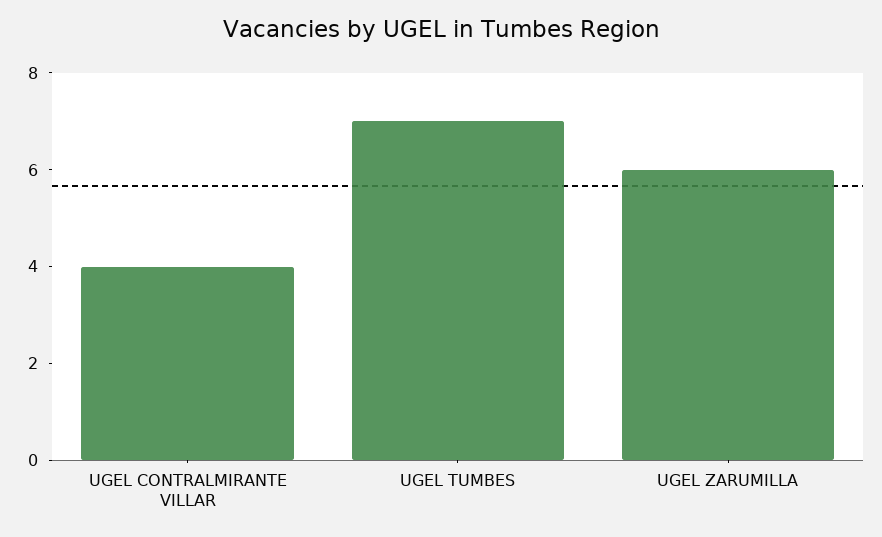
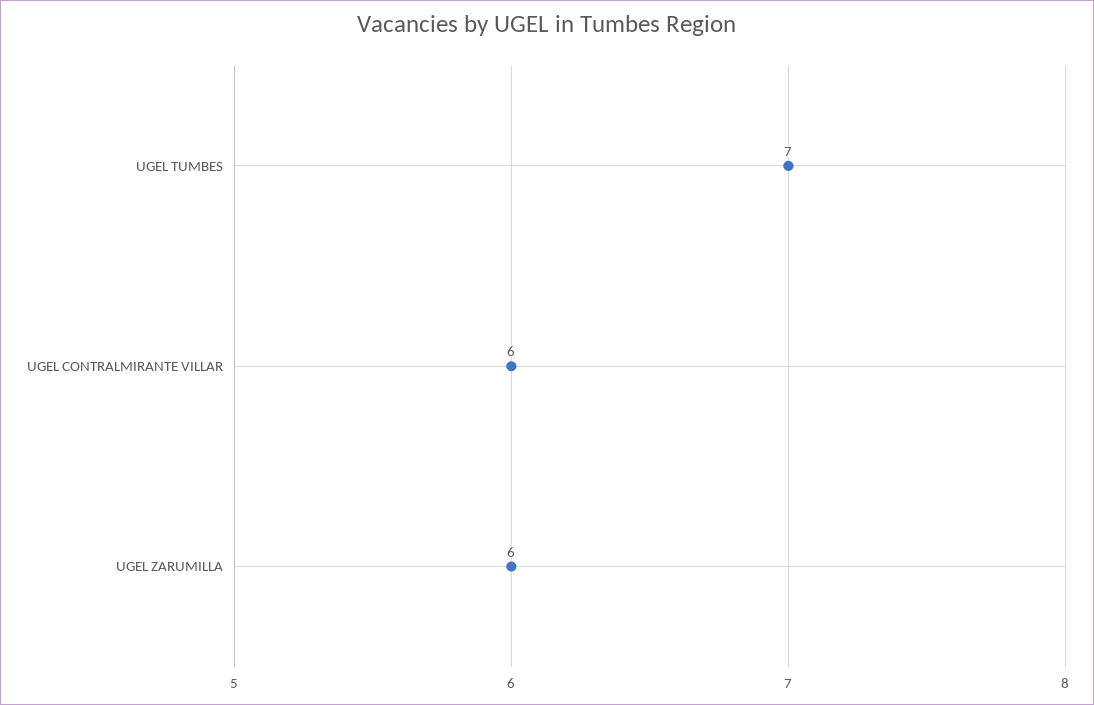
UGEL CONTRALMIRANTE VILLAR: 4 -> 6

